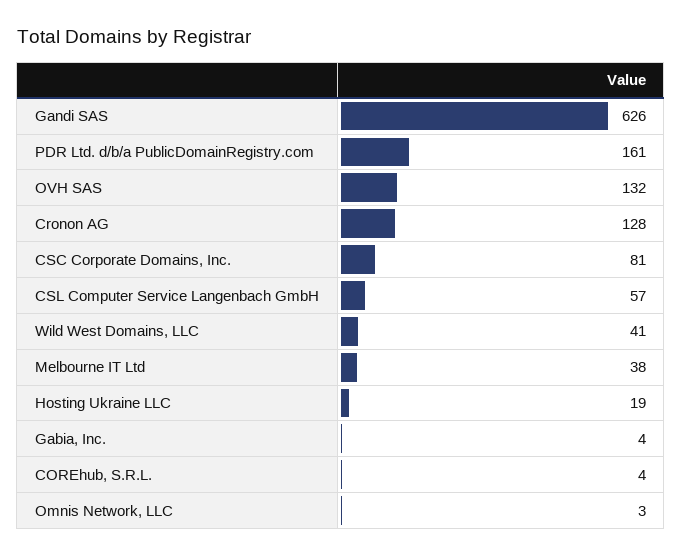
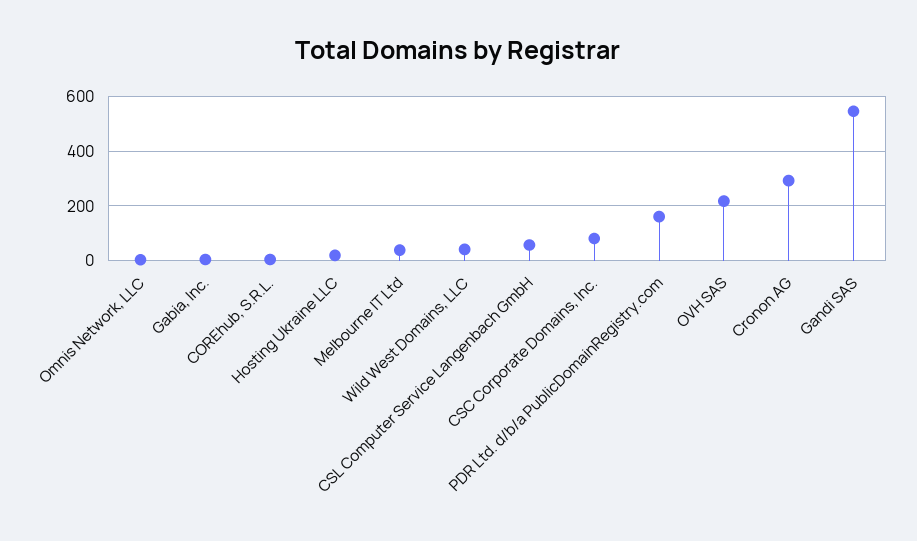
Gandi SAS: 626 -> 550
OVH SAS: 132 -> 225
Cronon AG: 128 -> 300

